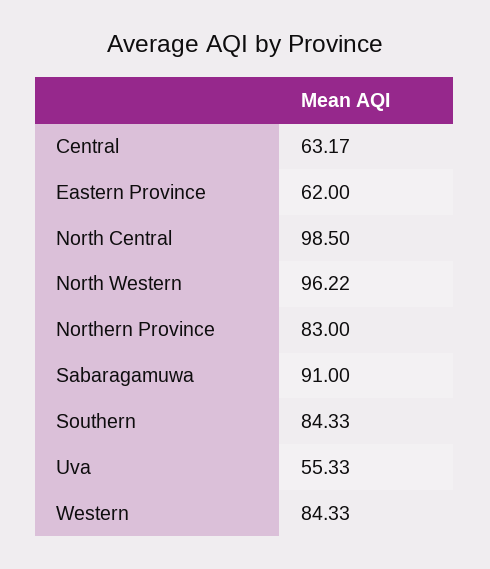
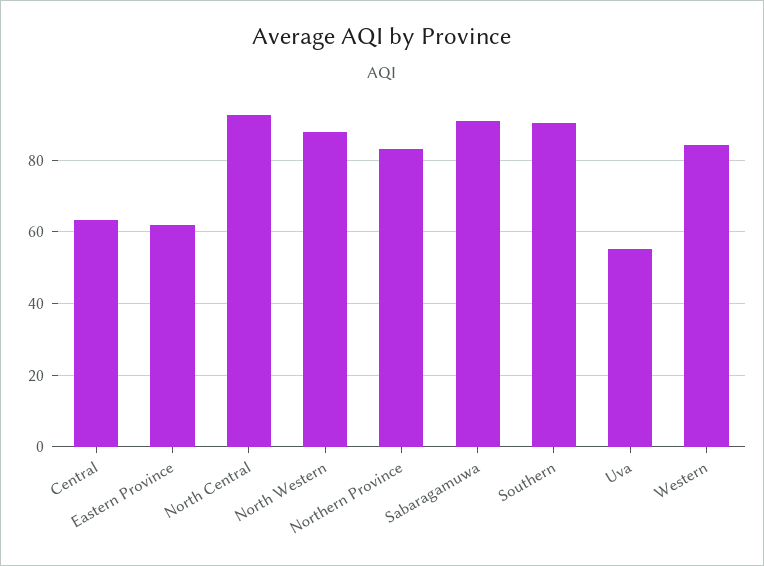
North Central: 98.5 -> 92
North Western: 96.22 -> 88
Southern: 84.33 -> 90

